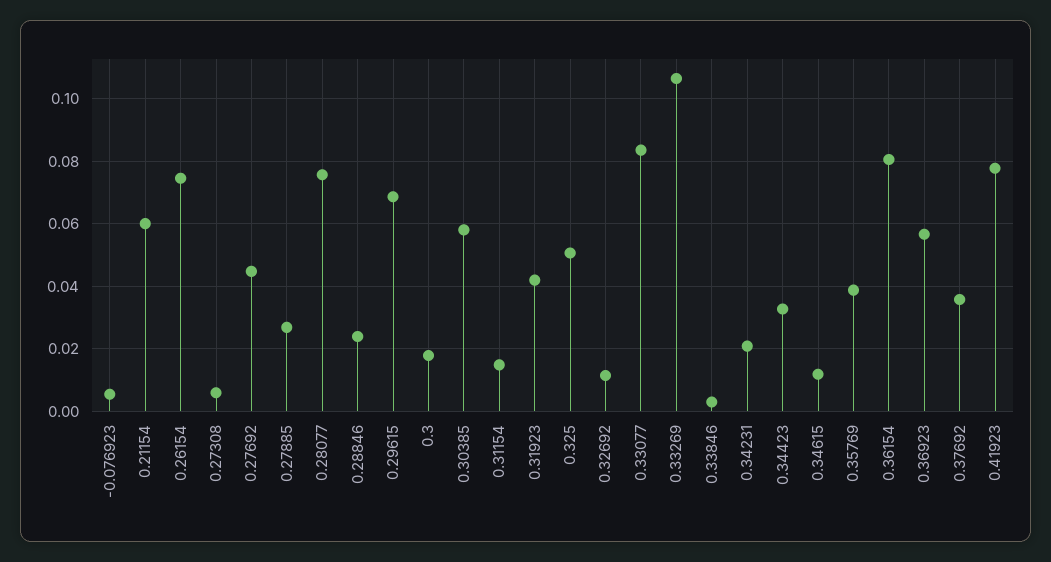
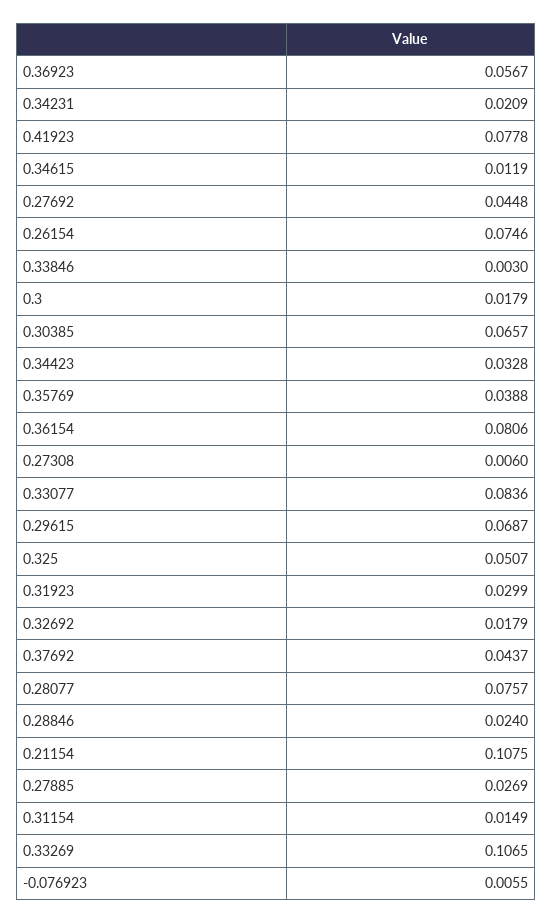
0.21154: 0.06 -> 0.1075
0.30385: 0.058 -> 0.0657
0.31923: 0.042 -> 0.0299
0.32692: 0.012 -> 0.0179
0.37692: 0.036 -> 0.0437

